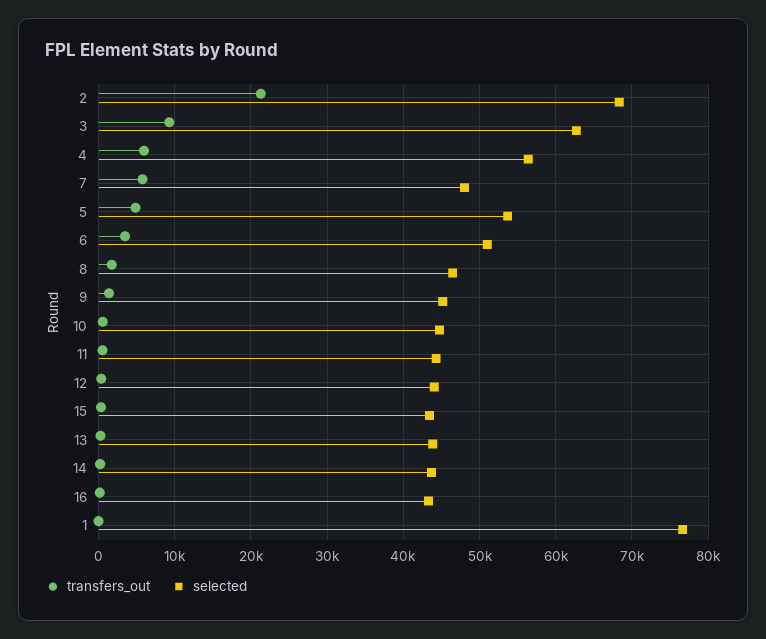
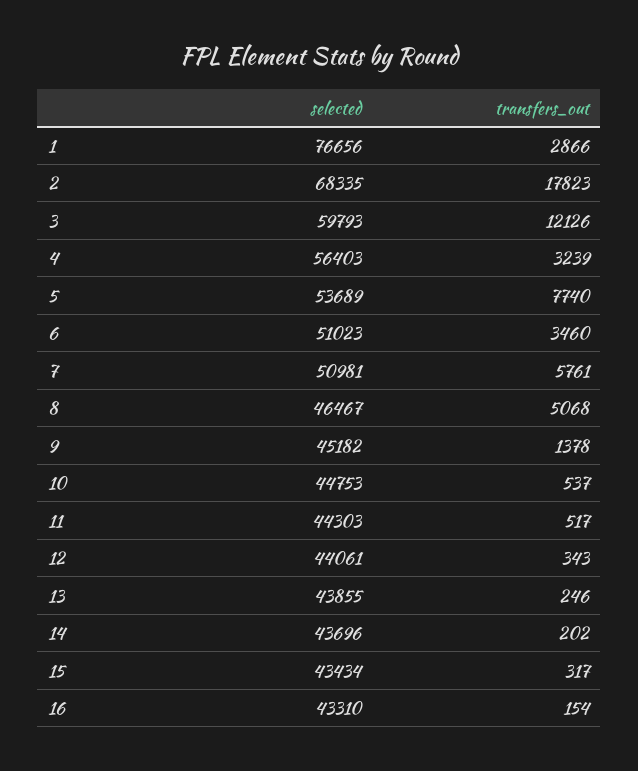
transfers_out, 2: 21000 -> 17823
transfers_out, 3: 9000 -> 12126
selected, 3: 63000 -> 59793
transfers_out, 4: 6000 -> 3239
selected, 7: 48000 -> 50981
transfers_out, 5: 5000 -> 7740
transfers_out, 8: 2000 -> 5068
transfers_out, 1: 0 -> 2866

